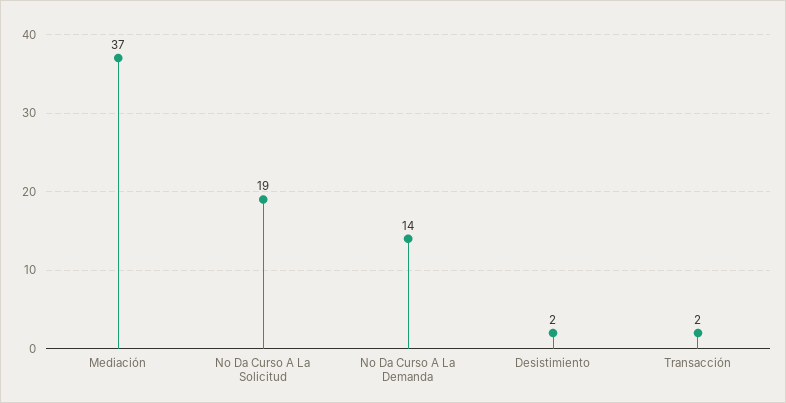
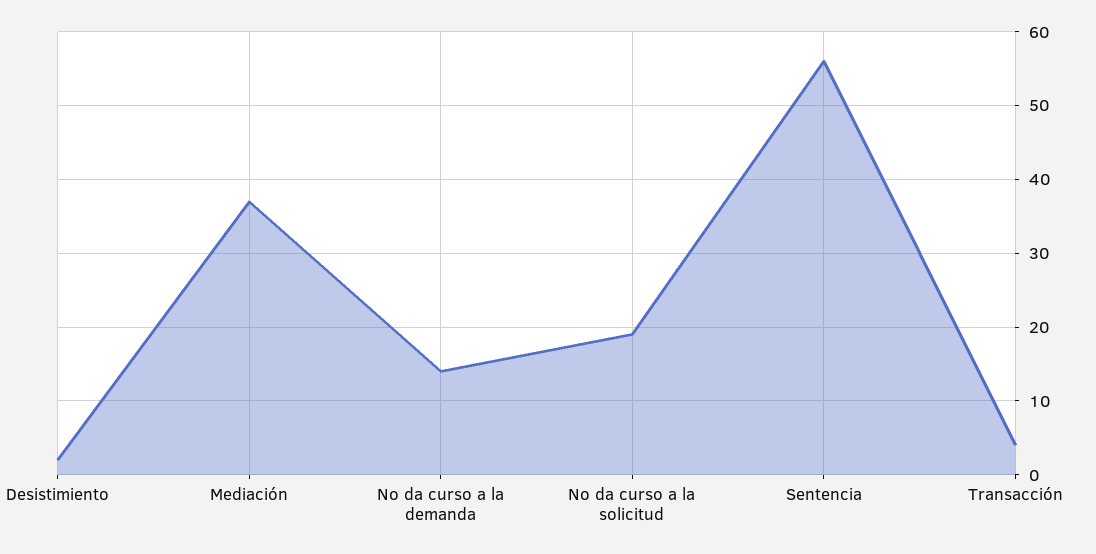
Transacción: 2 -> 4
Sentencia: none -> 56

